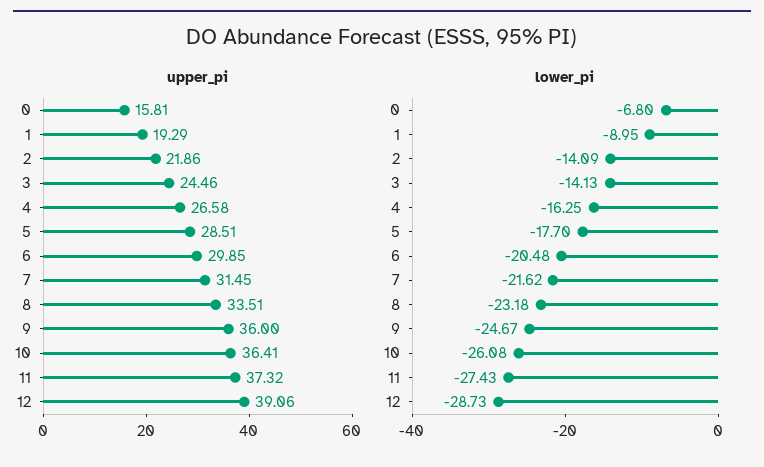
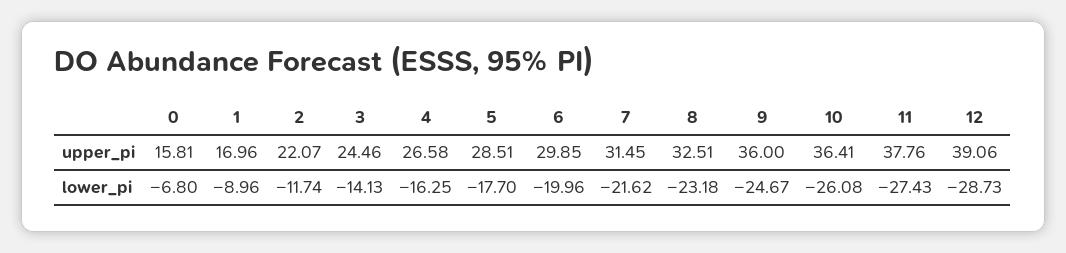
upper_pi, 1: 19.29 -> 16.96
upper_pi, 2: 21.86 -> 22.07
upper_pi, 8: 33.51 -> 32.51
upper_pi, 11: 37.32 -> 37.76
lower_pi, 1: -8.95 -> -8.96
lower_pi, 2: -14.09 -> -11.74
lower_pi, 6: -20.48 -> -19.96

